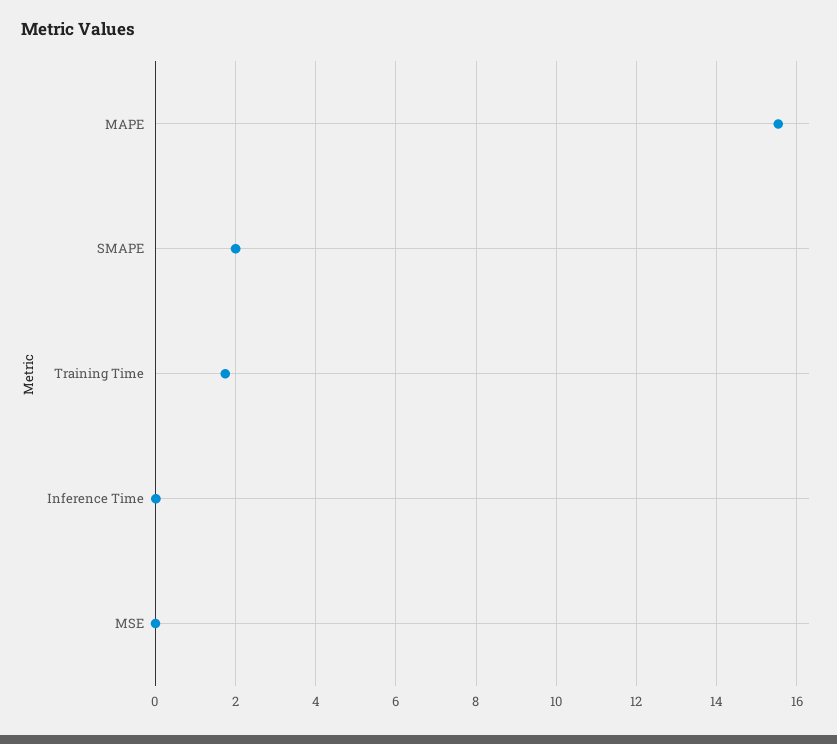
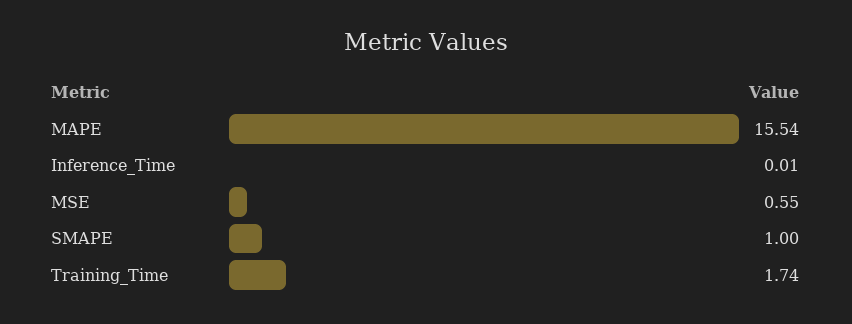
SMAPE: 2 -> 1
MSE: 0 -> 0.55

